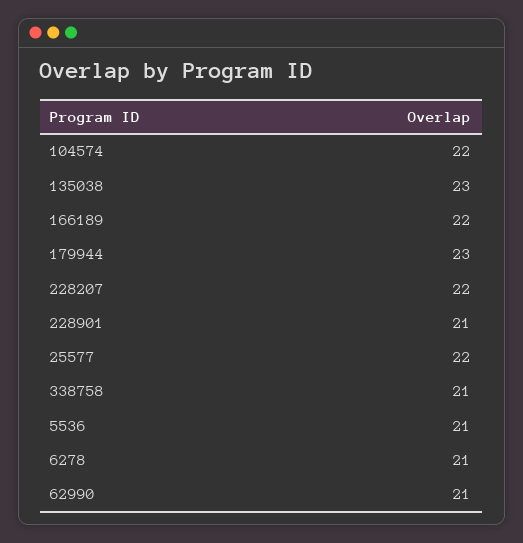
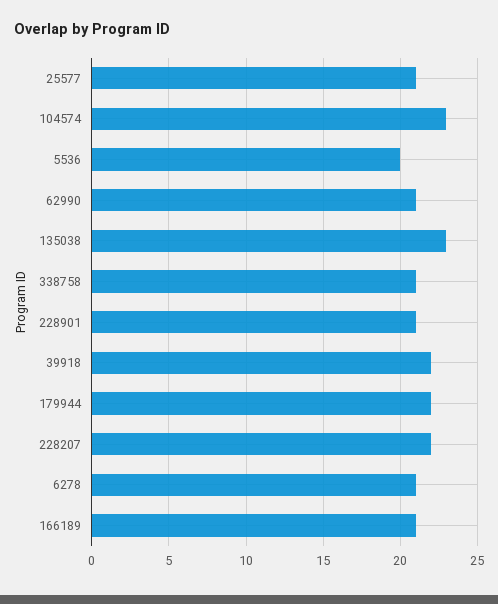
104574: 22 -> 23
166189: 22 -> 21
179944: 23 -> 22
25577: 22 -> 21
5536: 21 -> 20
39918: none -> 22

